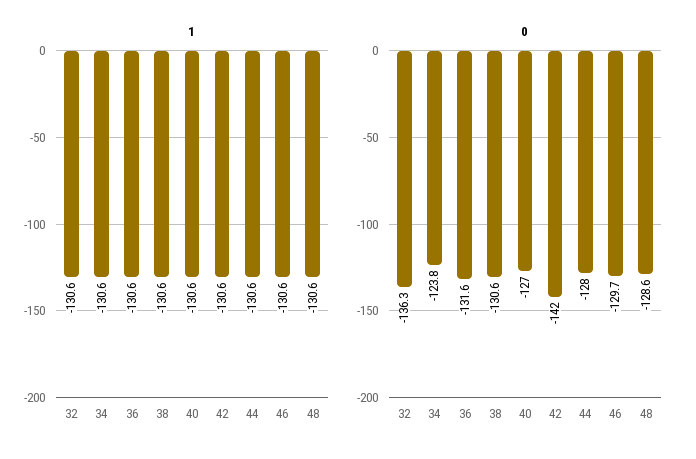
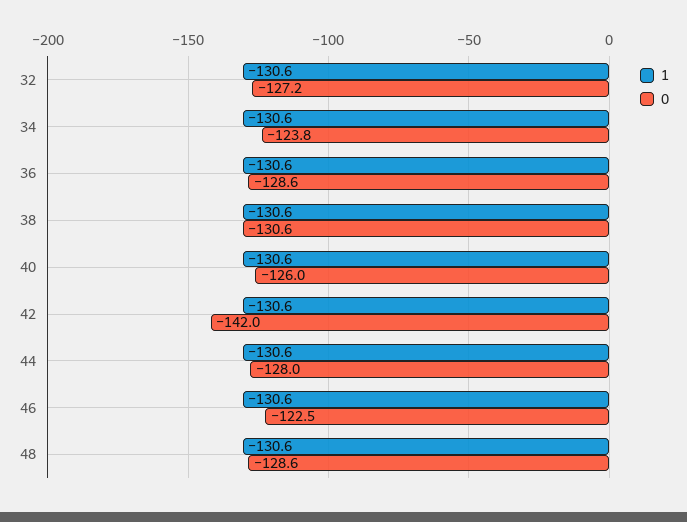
0, 32: -136.3 -> -127.2
0, 36: -131.6 -> -128.6
0, 40: -127 -> -126
0, 46: -129.7 -> -122.5

